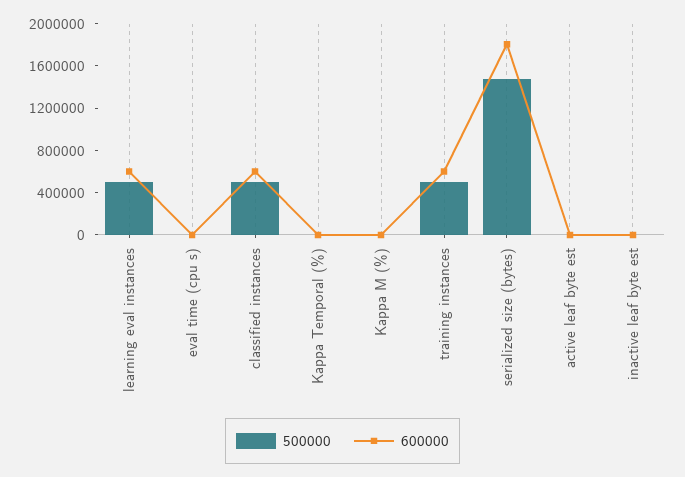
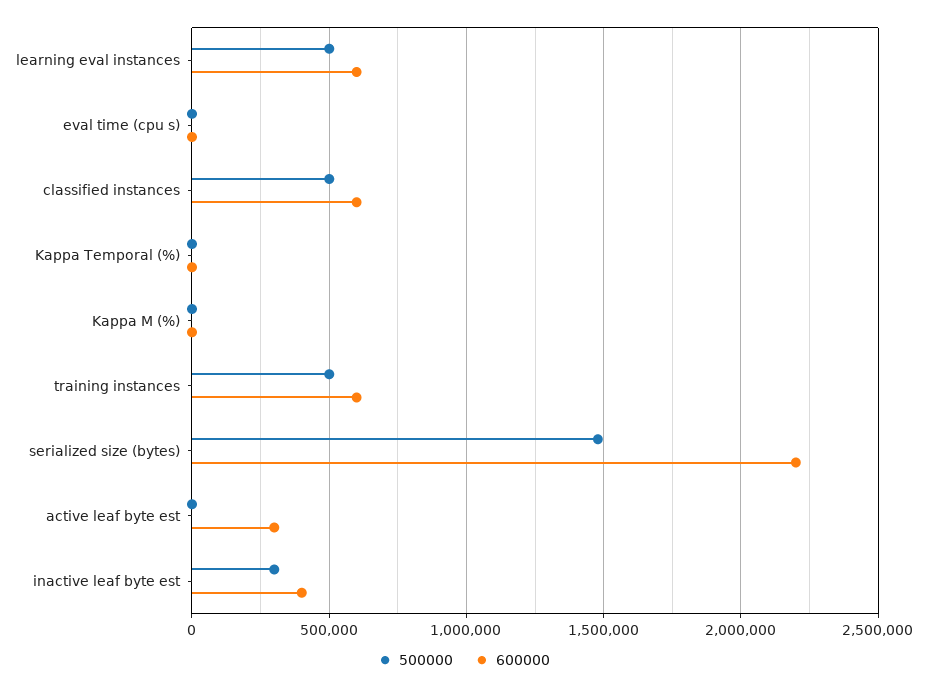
600000, serialized size (bytes): 1800000 -> 2200000
600000, active leaf byte est: 0 -> 300000
500000, inactive leaf byte est: 0 -> 300000
600000, inactive leaf byte est: 0 -> 400000

